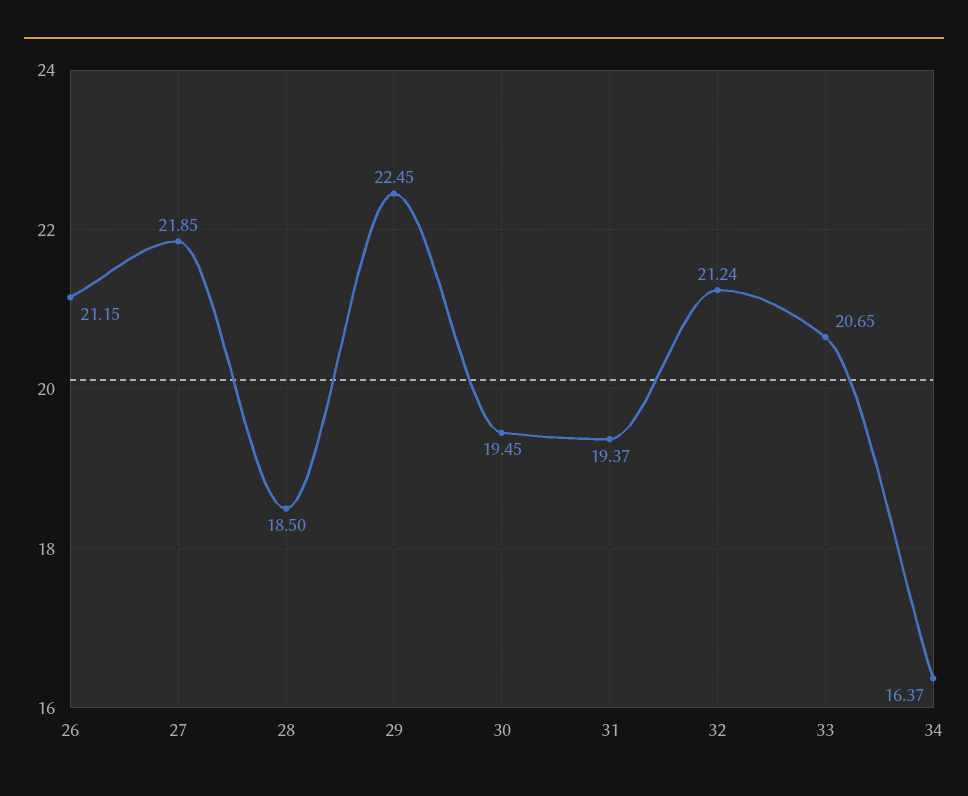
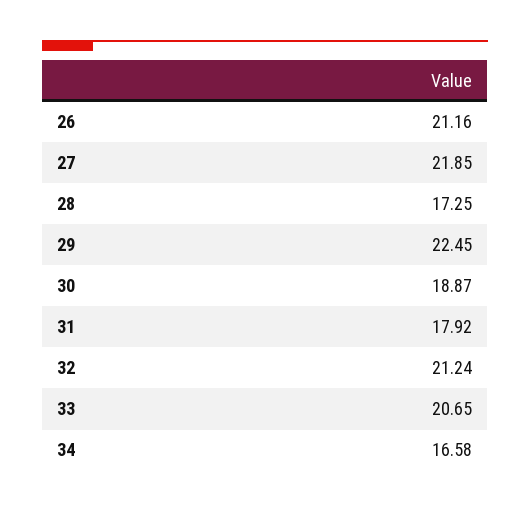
26: 21.15 -> 21.16
28: 18.5 -> 17.25
30: 19.45 -> 18.87
31: 19.37 -> 17.92
34: 16.37 -> 16.58

